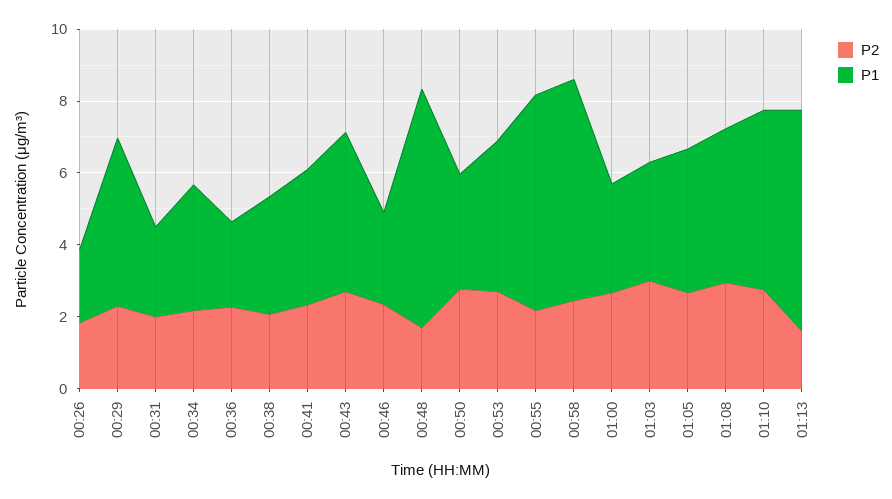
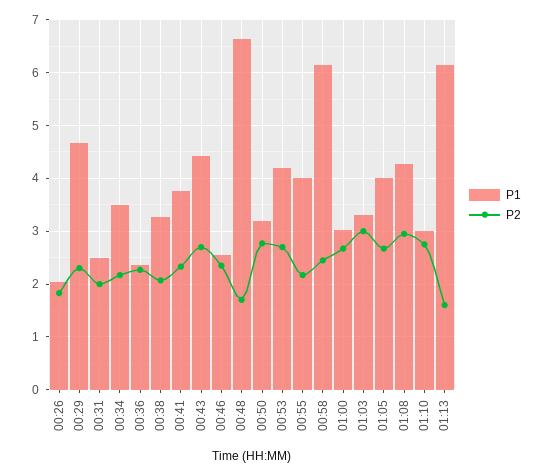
P1, 00:55: 6 -> 4
P1, 01:10: 5 -> 3

